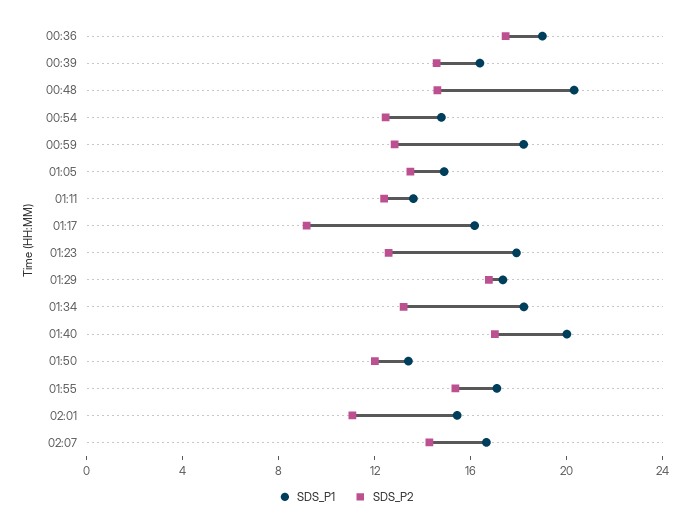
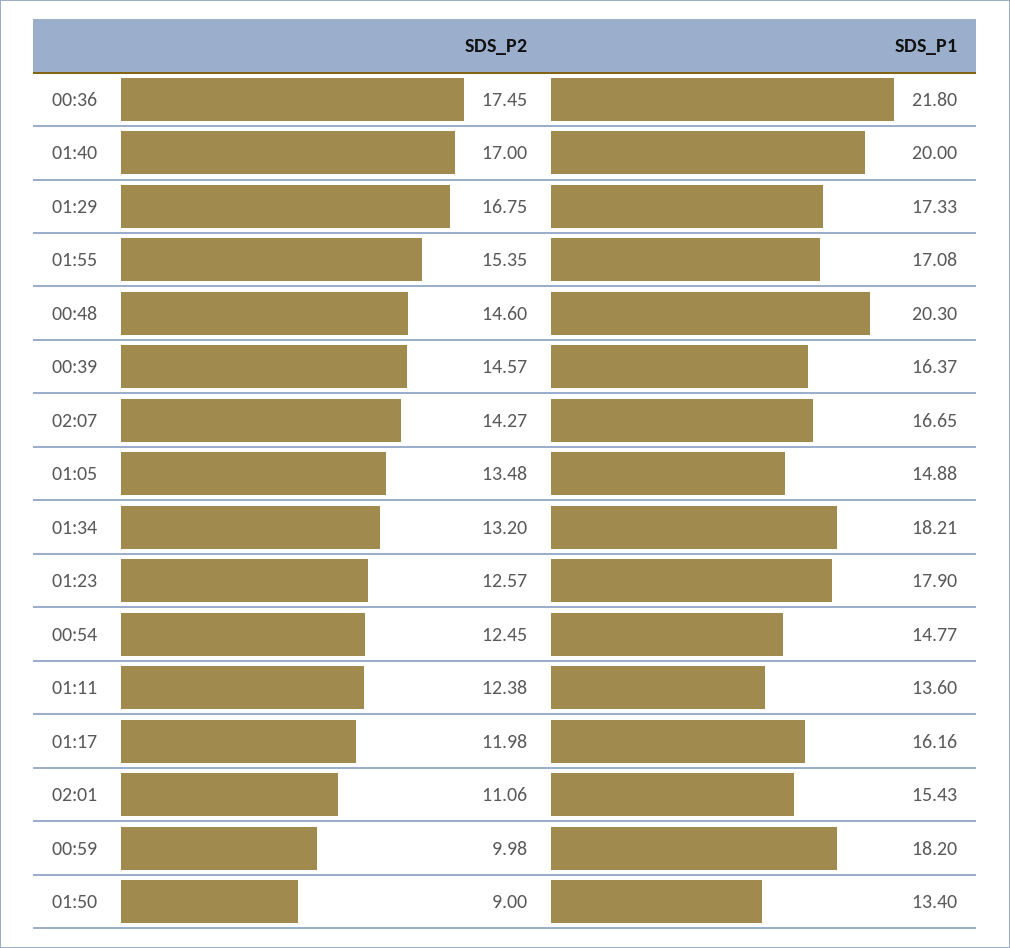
SDS_P1, 00:36: 19 -> 21.8
SDS_P2, 00:59: 13 -> 9.98
SDS_P2, 01:17: 9 -> 11.98
SDS_P2, 01:50: 12 -> 9

